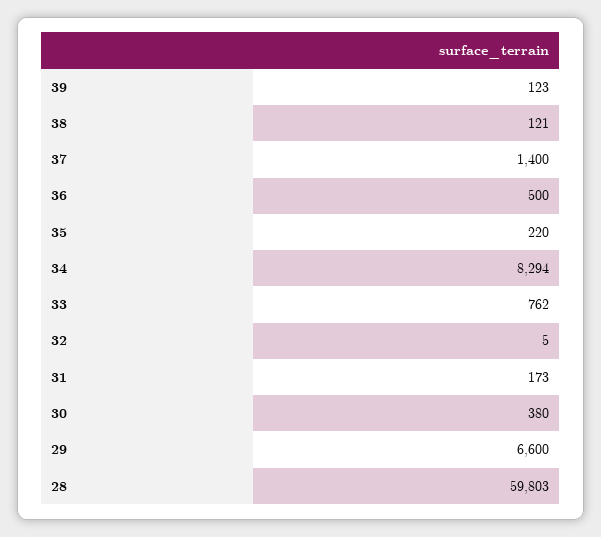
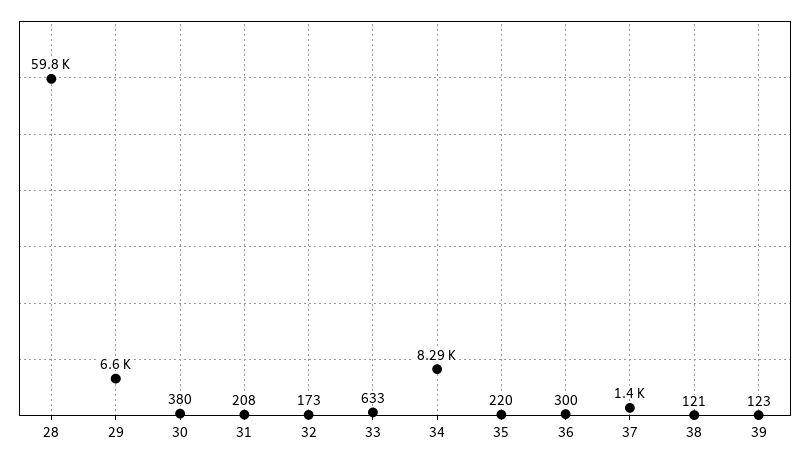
36: 500 -> 300
33: 762 -> 633
32: 5 -> 173
31: 173 -> 208

